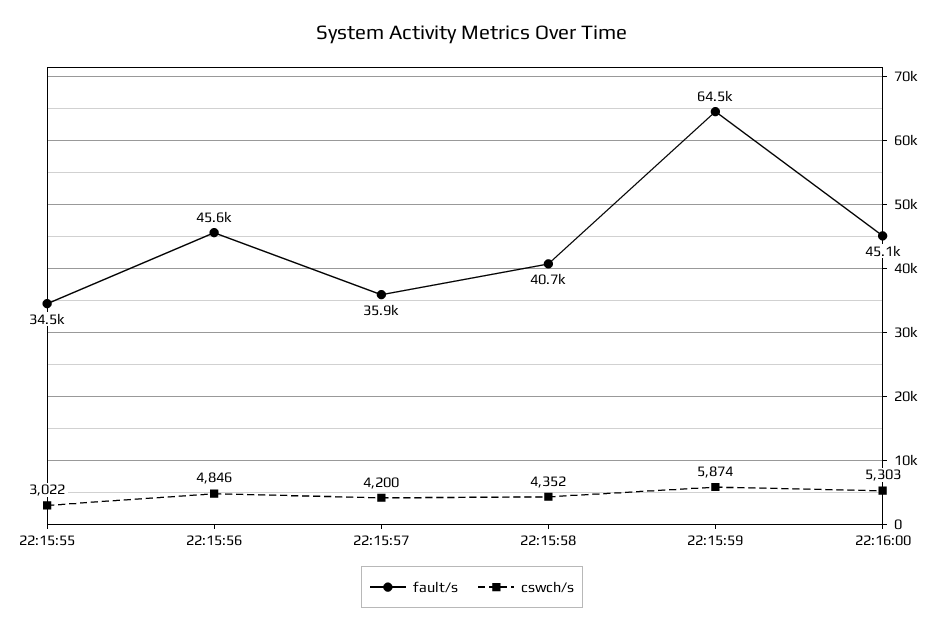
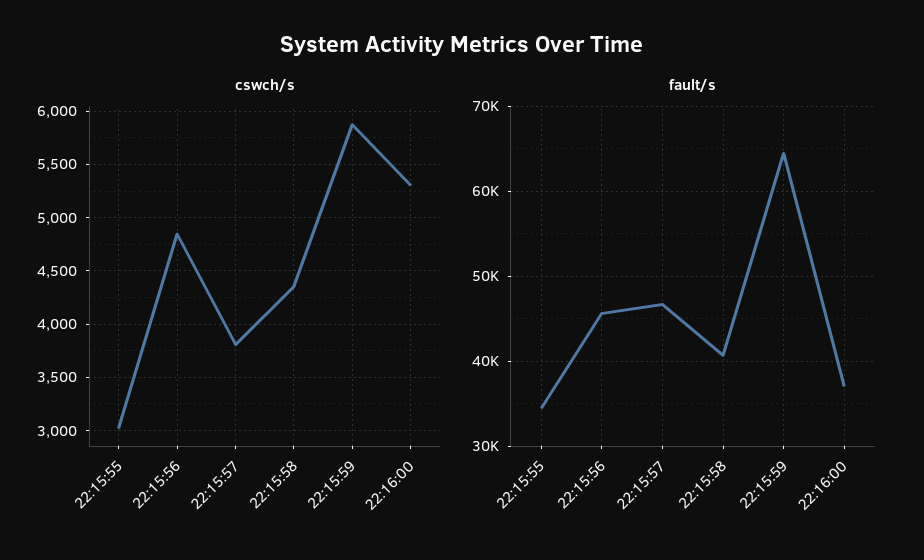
fault/s, 22:15:57: 35900 -> 47000
cswch/s, 22:15:57: 4200 -> 3800
fault/s, 22:16:00: 45100 -> 37000

